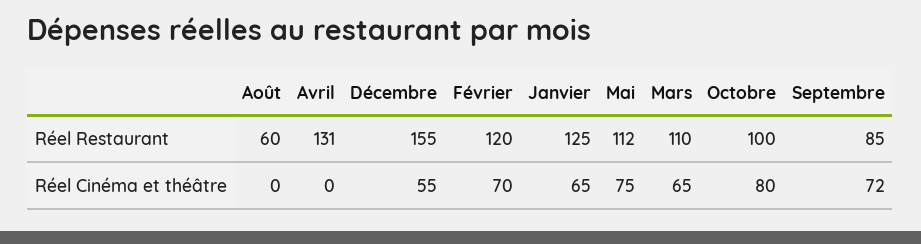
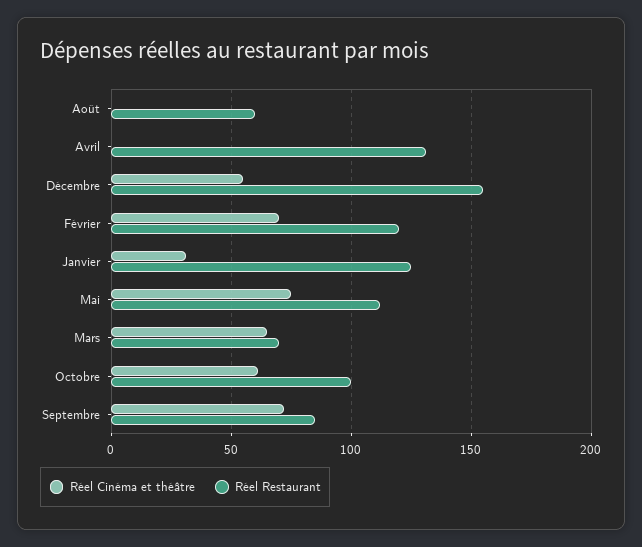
Réel Restaurant, Mars: 110 -> 70
Réel Cinéma et théâtre, Janvier: 65 -> 30
Réel Cinéma et théâtre, Octobre: 80 -> 60

